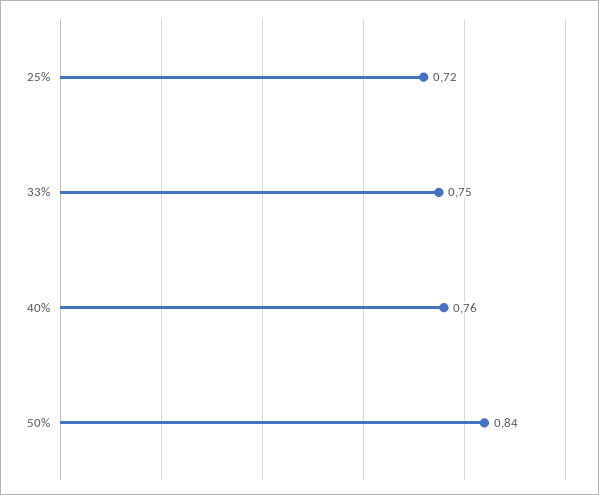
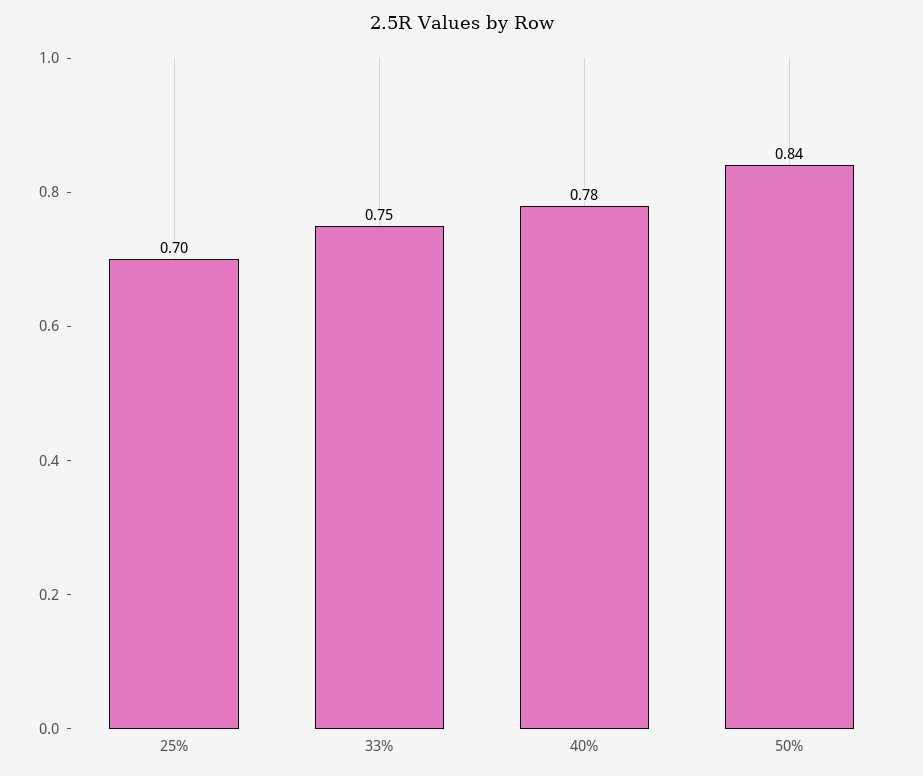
25%: 0.72 -> 0.7
40%: 0.76 -> 0.78

